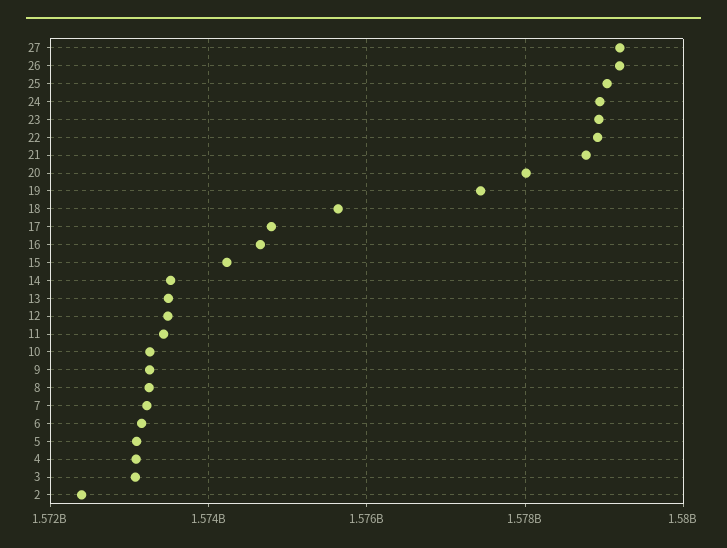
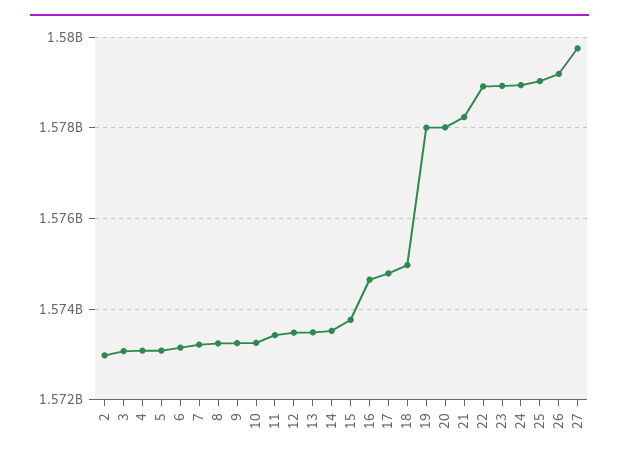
27: 1579200000 -> 1579800000
21: 1578800000 -> 1578200000
19: 1577400000 -> 1578000000
18: 1575600000 -> 1575000000
15: 1574200000 -> 1573800000
2: 1572400000 -> 1573000000

